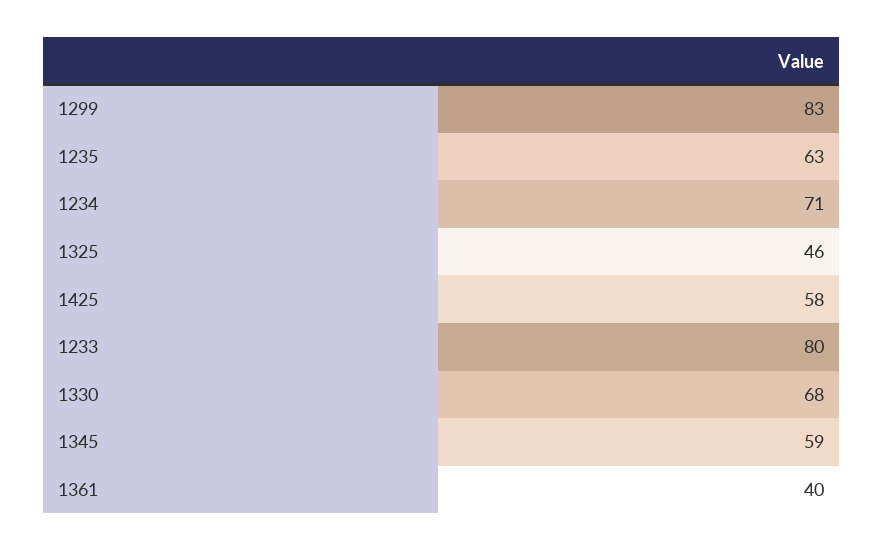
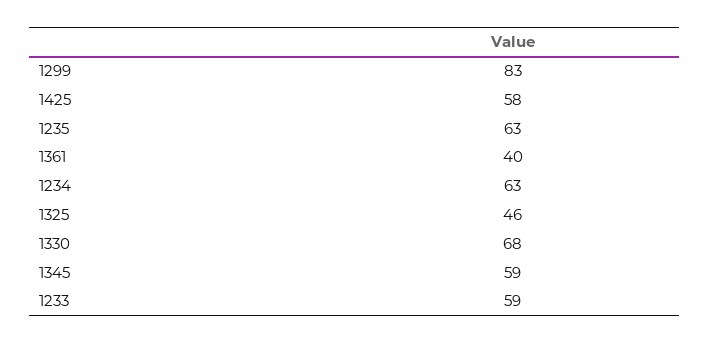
1234: 71 -> 63
1233: 80 -> 59

